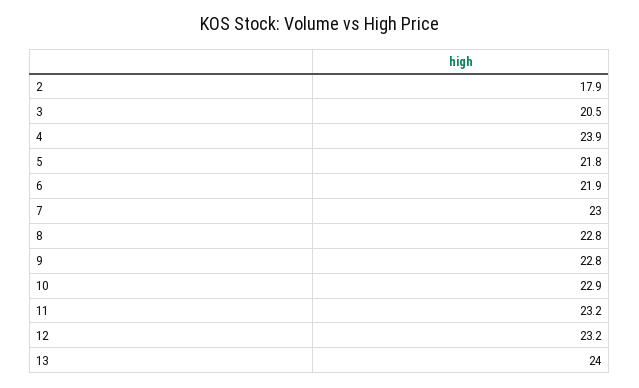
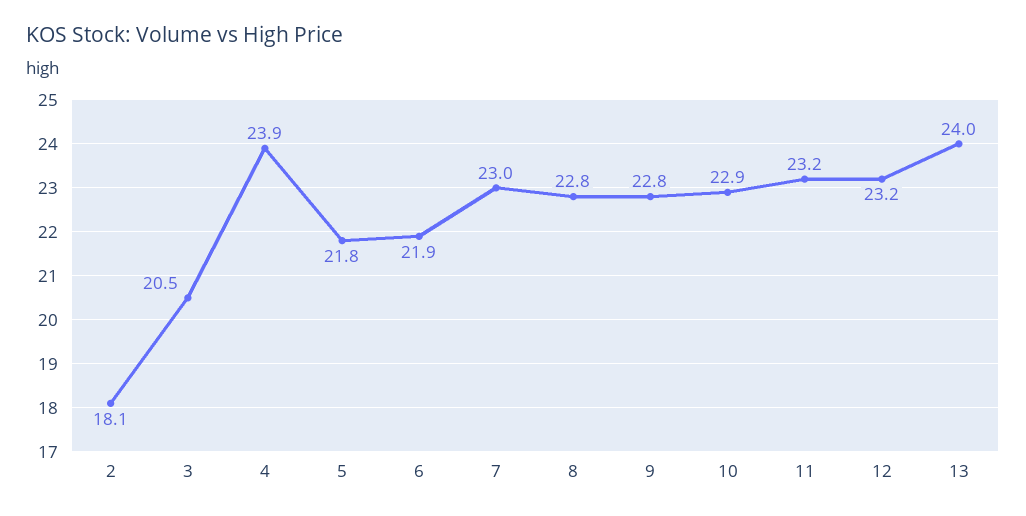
2: 17.9 -> 18.1

